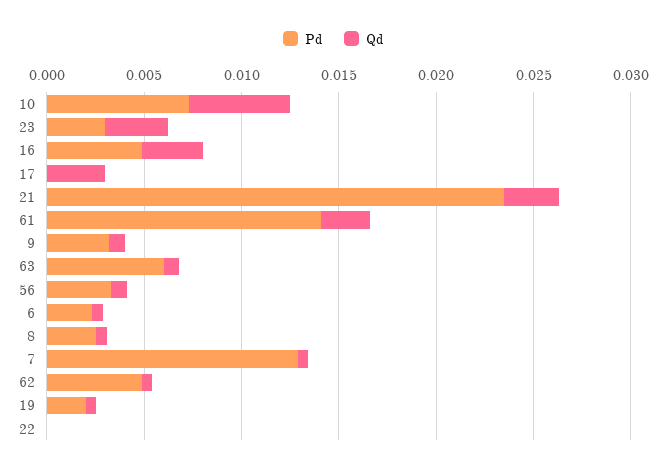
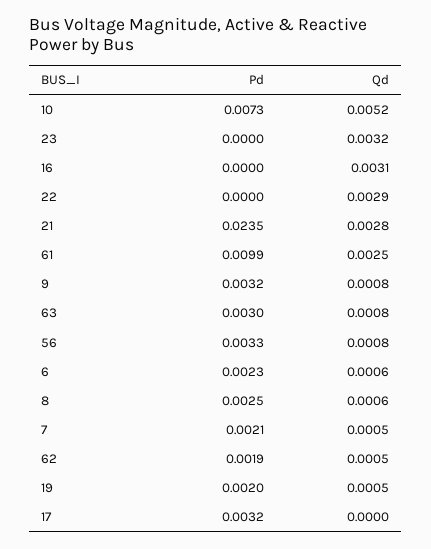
Pd, 23: 0.003 -> 0
Pd, 16: 0.005 -> 0
Pd, 17: 0 -> 0.0032
Qd, 17: 0.003 -> 0
Pd, 61: 0.014 -> 0.0099
Pd, 63: 0.006 -> 0.003
Pd, 7: 0.013 -> 0.0021
Pd, 62: 0.005 -> 0.0019
Qd, 22: 0 -> 0.0029

